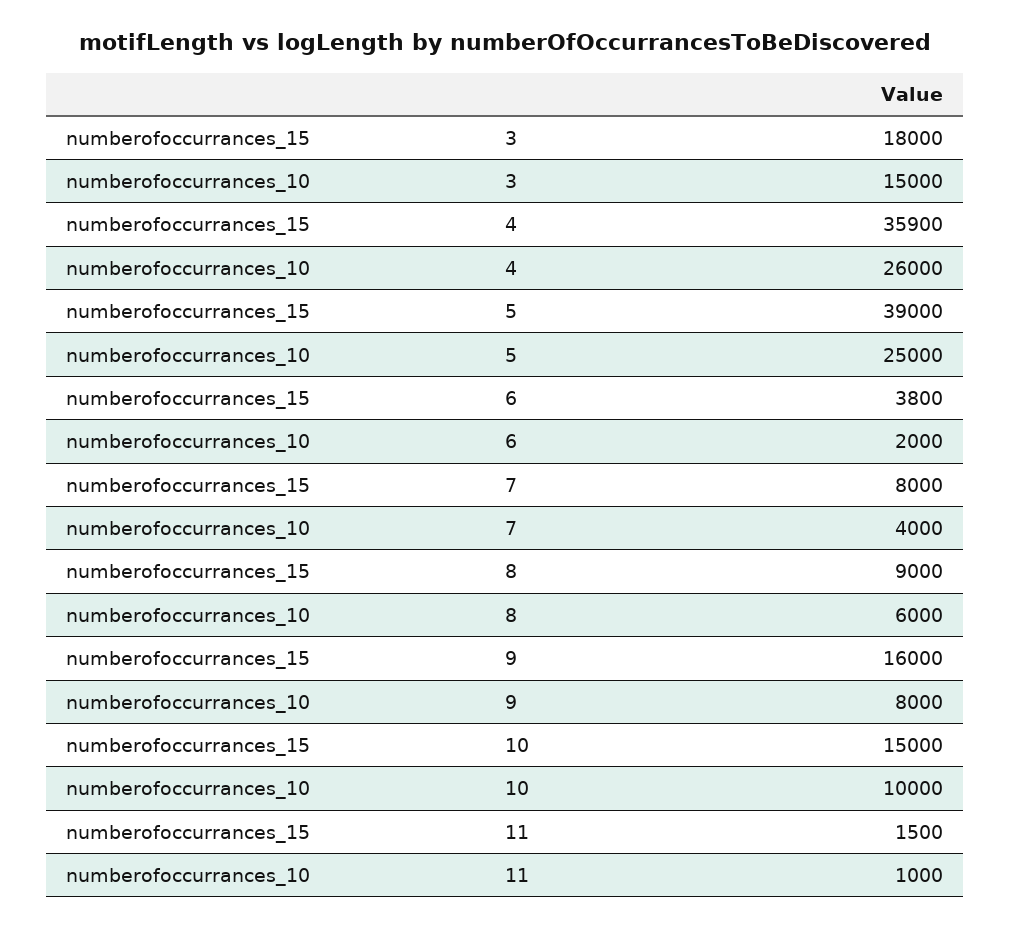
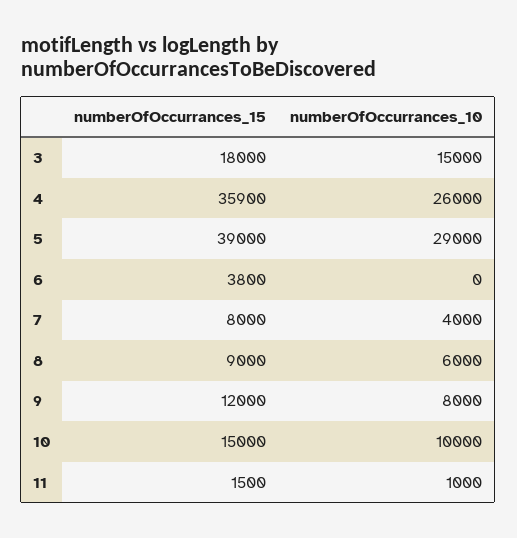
numberofoccurrances_10, 5: 25000 -> 29000
numberofoccurrances_10, 6: 2000 -> 0
numberofoccurrances_15, 9: 16000 -> 12000

